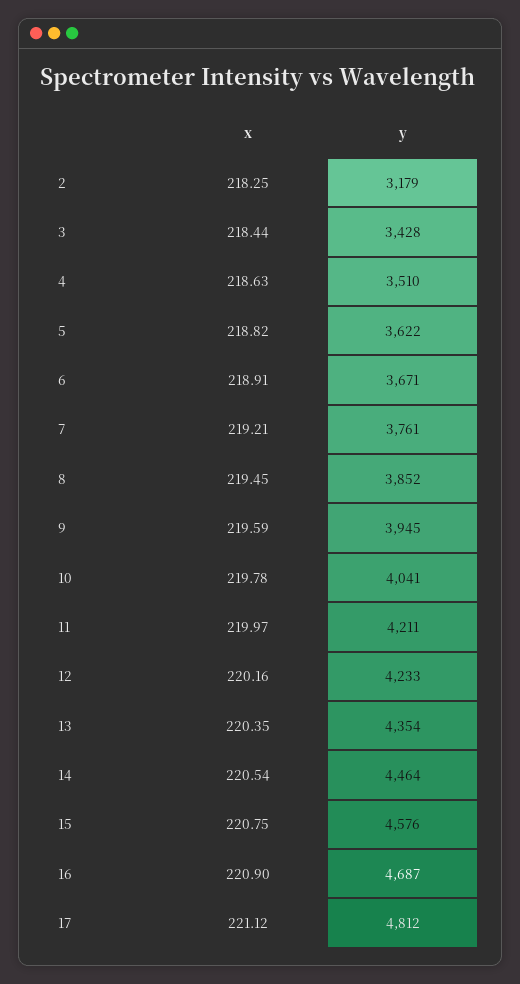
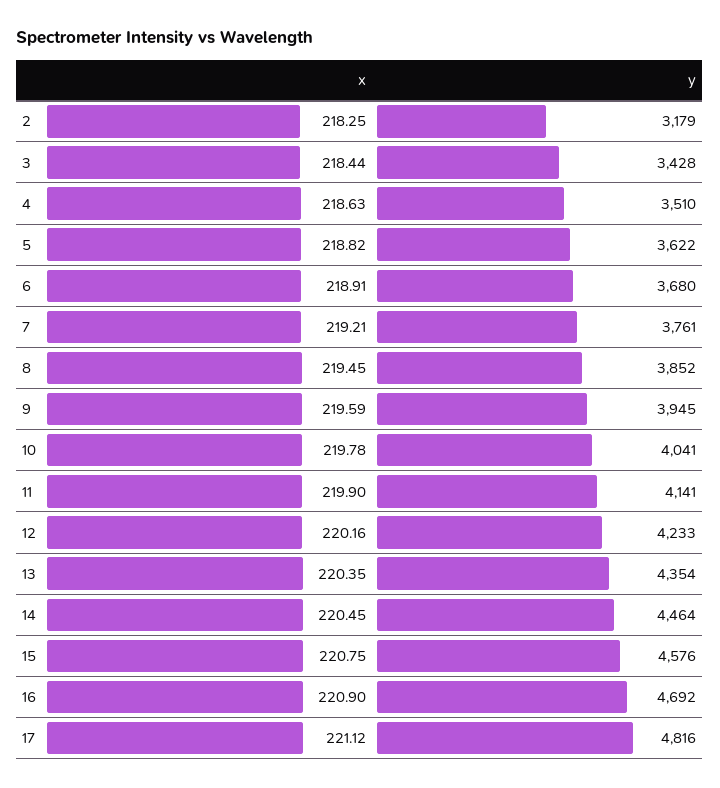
y, 6: 3671 -> 3680
x, 11: 219.97 -> 219.9
y, 11: 4211 -> 4141
x, 14: 220.54 -> 220.45
y, 16: 4687 -> 4692
y, 17: 4812 -> 4816

